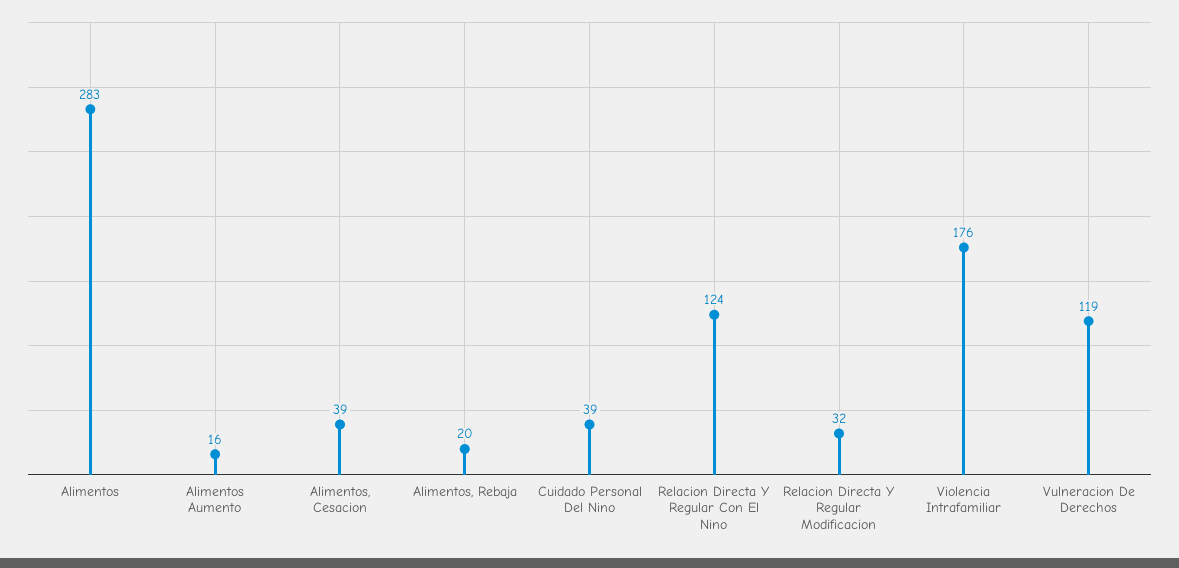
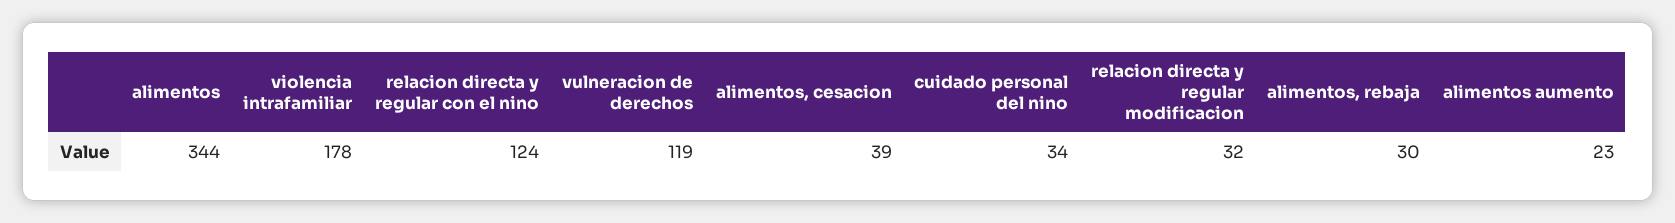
Alimentos: 283 -> 344
Alimentos Aumento: 16 -> 23
Alimentos, Rebaja: 20 -> 30
Cuidado Personal Del Nino: 39 -> 34
Violencia Intrafamiliar: 176 -> 178

